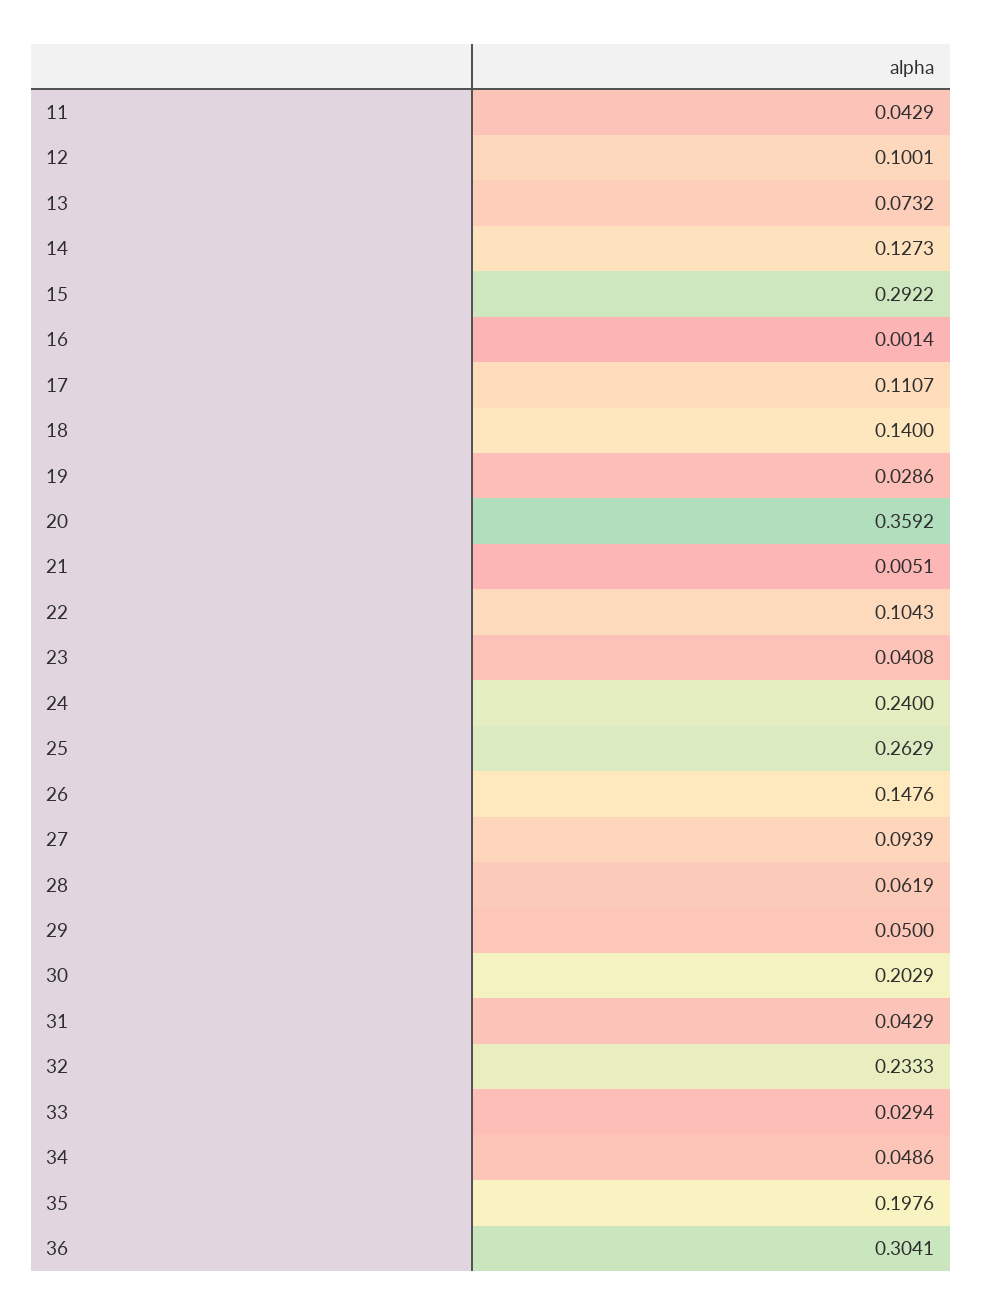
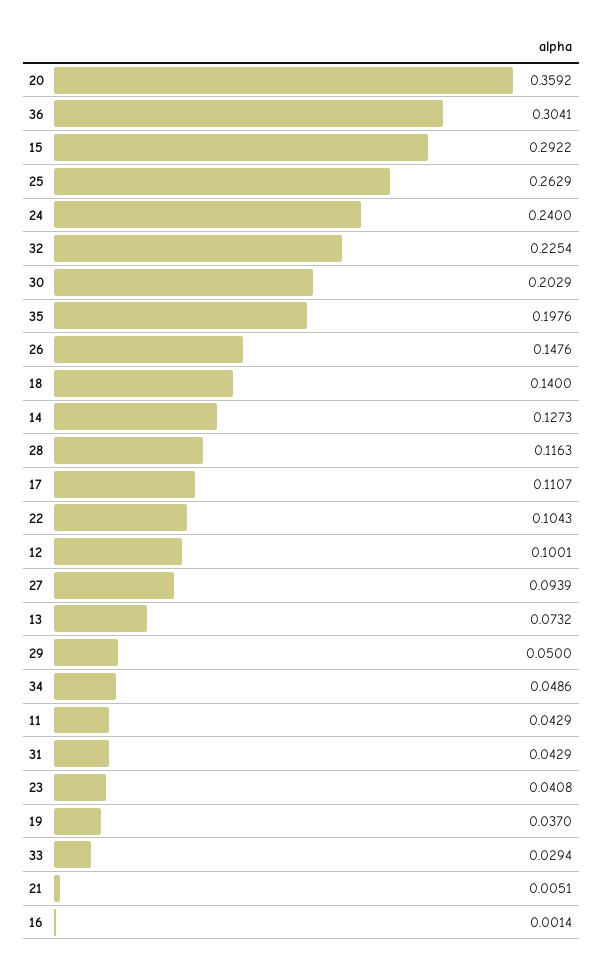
19: 0.0286 -> 0.037
28: 0.0619 -> 0.1163
32: 0.2333 -> 0.2254

